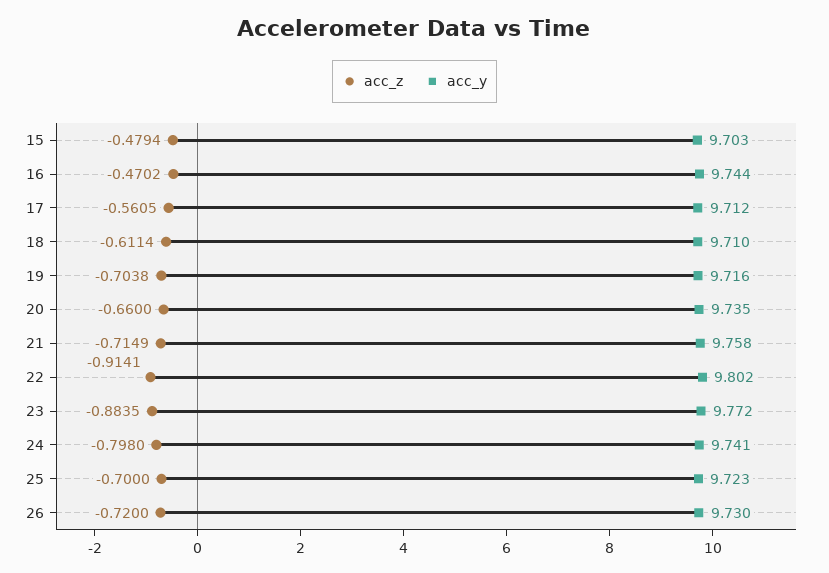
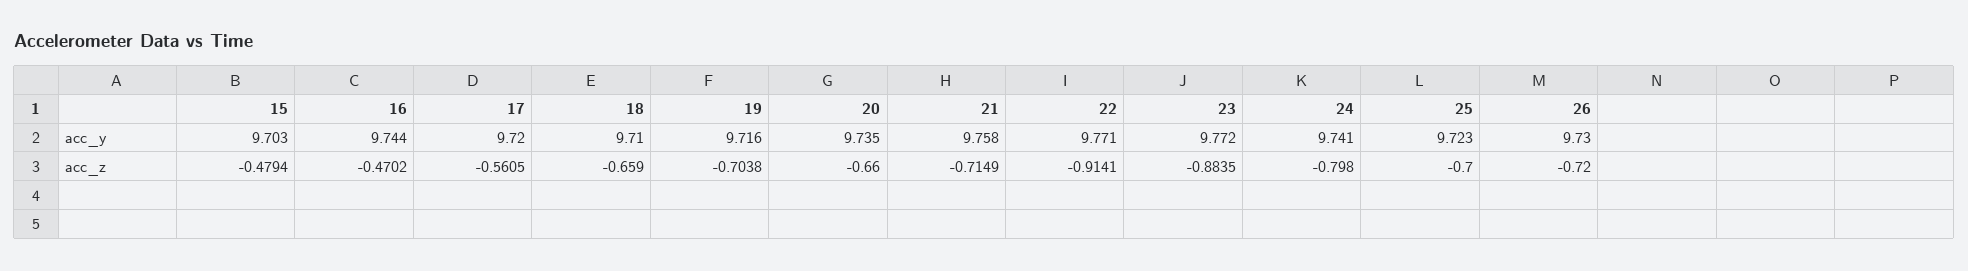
acc_y, 17: 9.712 -> 9.72
acc_z, 18: -0.6114 -> -0.659
acc_y, 22: 9.802 -> 9.771

